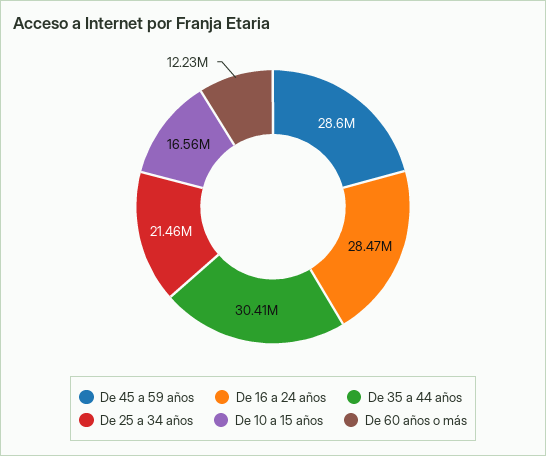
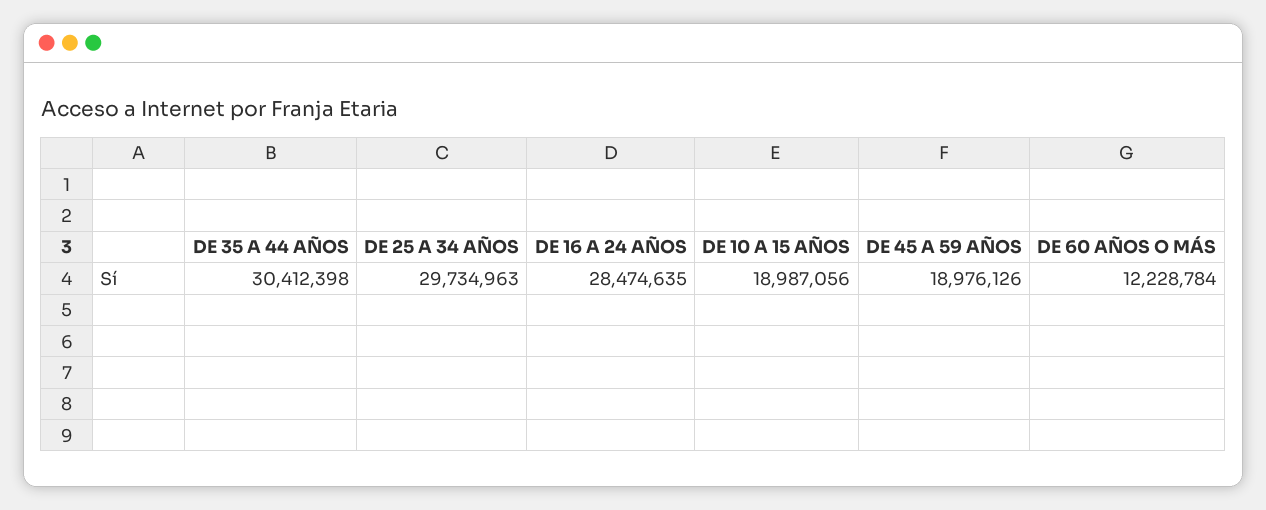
De 45 a 59 años: 28600000 -> 18976126
De 25 a 34 años: 21460000 -> 29734963
De 10 a 15 años: 16560000 -> 18987056

